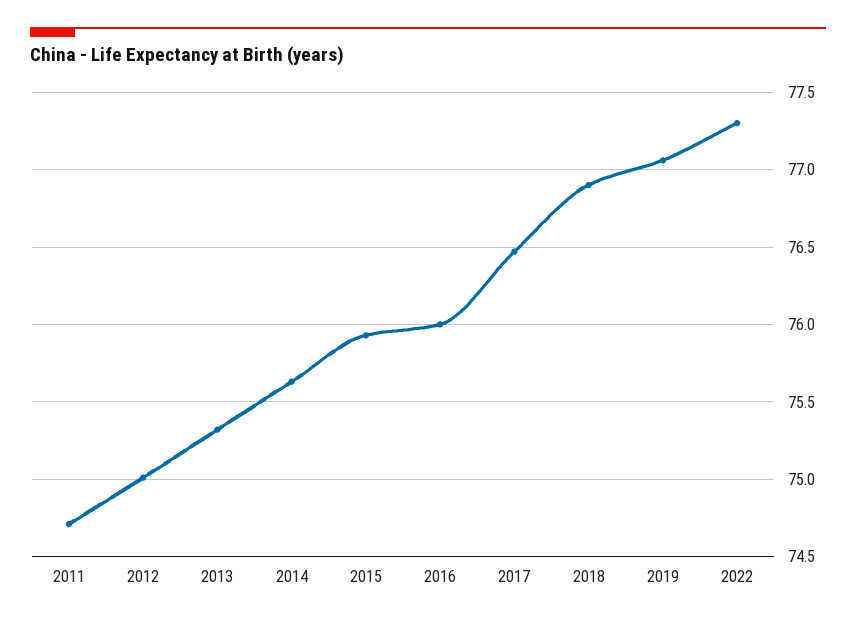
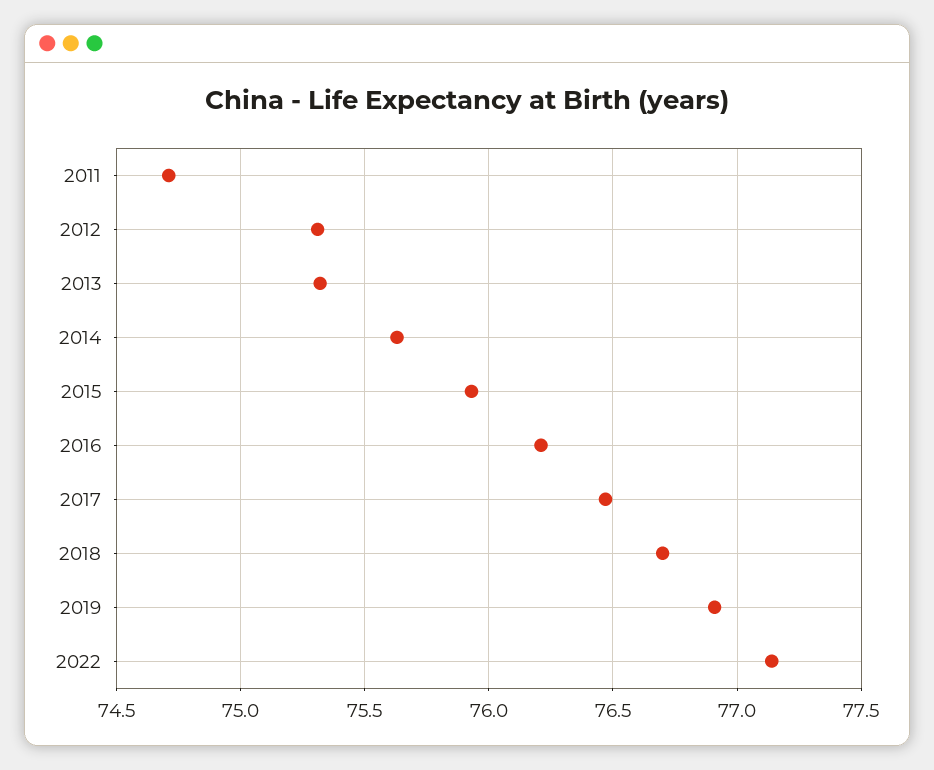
2012: 75 -> 75.3
2016: 76 -> 76.2
2018: 76.9 -> 76.7
2019: 77.05 -> 76.9
2022: 77.3 -> 77.15

